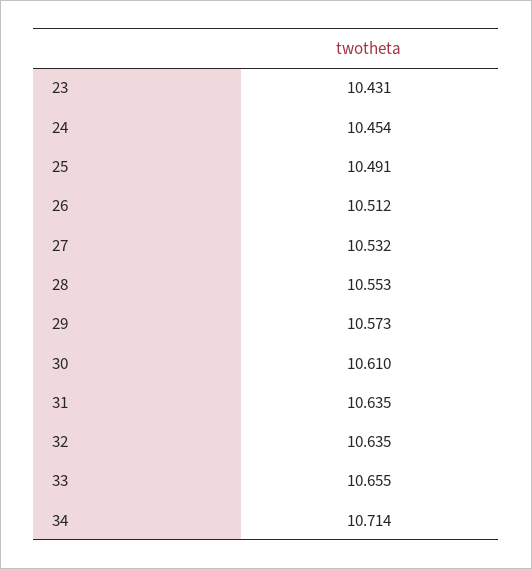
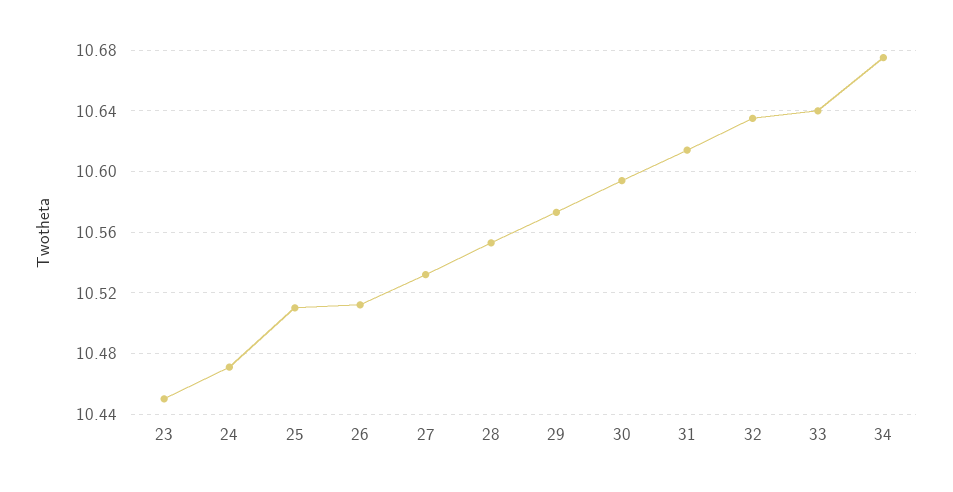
23: 10.431 -> 10.45
24: 10.454 -> 10.47
25: 10.491 -> 10.51
30: 10.61 -> 10.595
31: 10.635 -> 10.615
33: 10.655 -> 10.64
34: 10.714 -> 10.675

